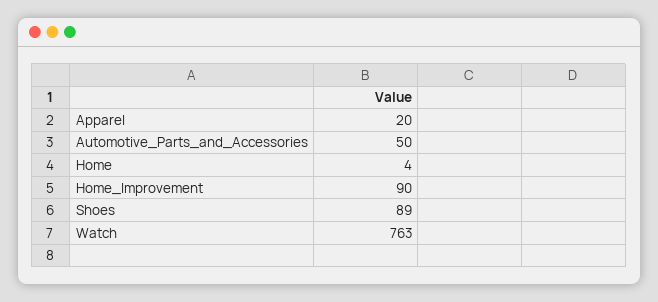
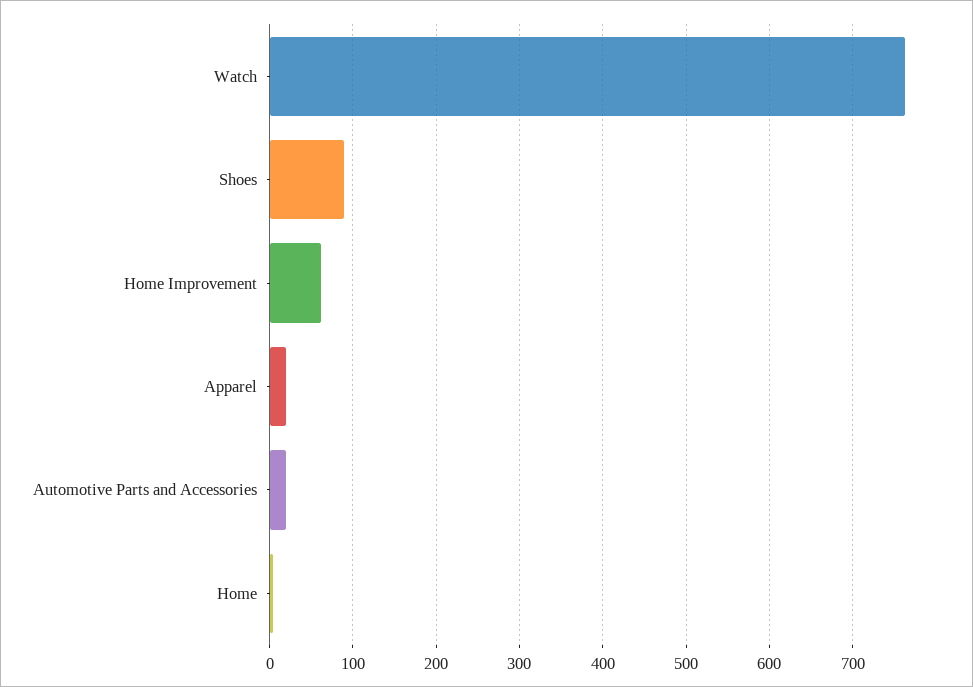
Automotive_Parts_and_Accessories: 50 -> 20
Home_Improvement: 90 -> 60

